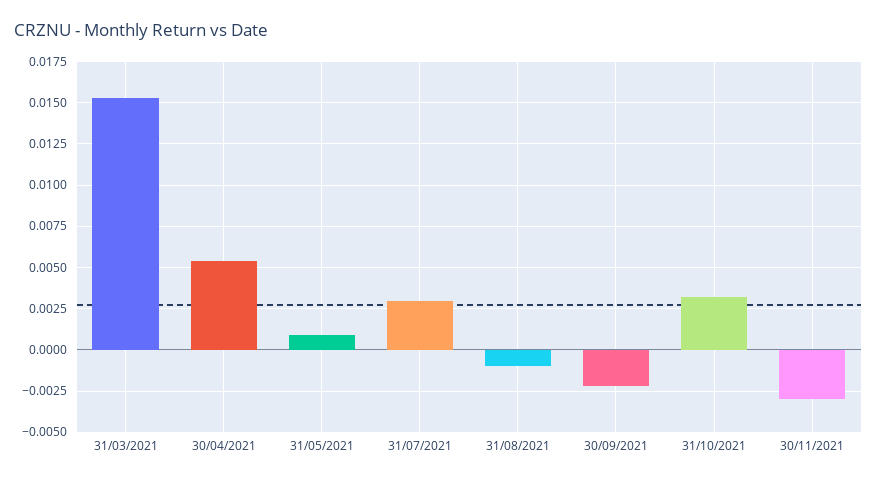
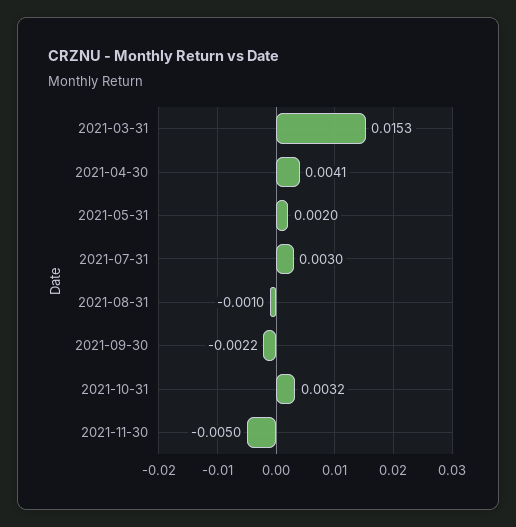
30/04/2021: 0.0055 -> 0.0041
31/05/2021: 0.001 -> 0.002
30/11/2021: -0.003 -> -0.005

